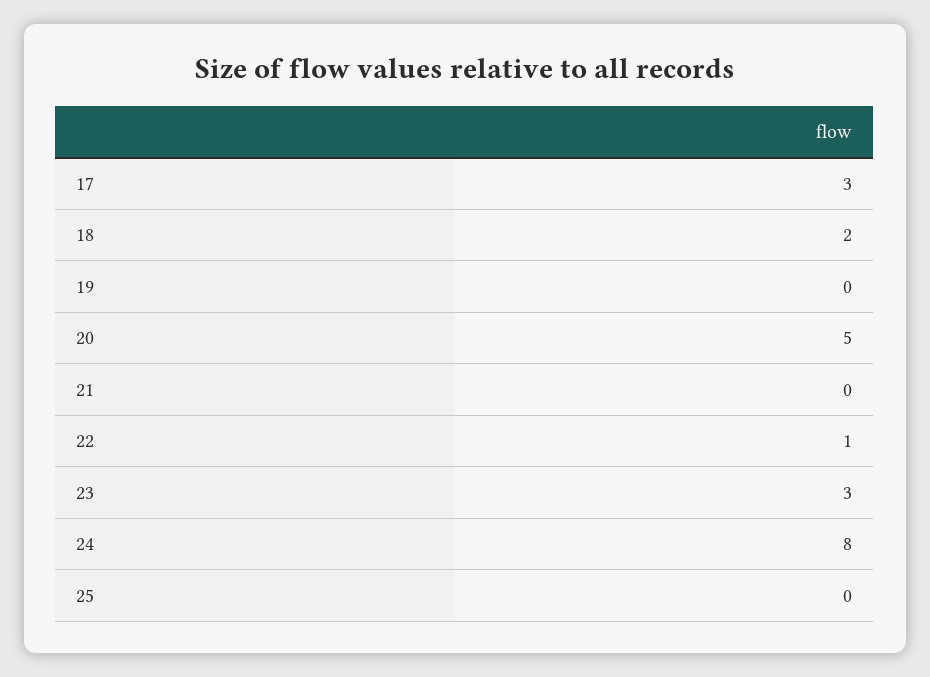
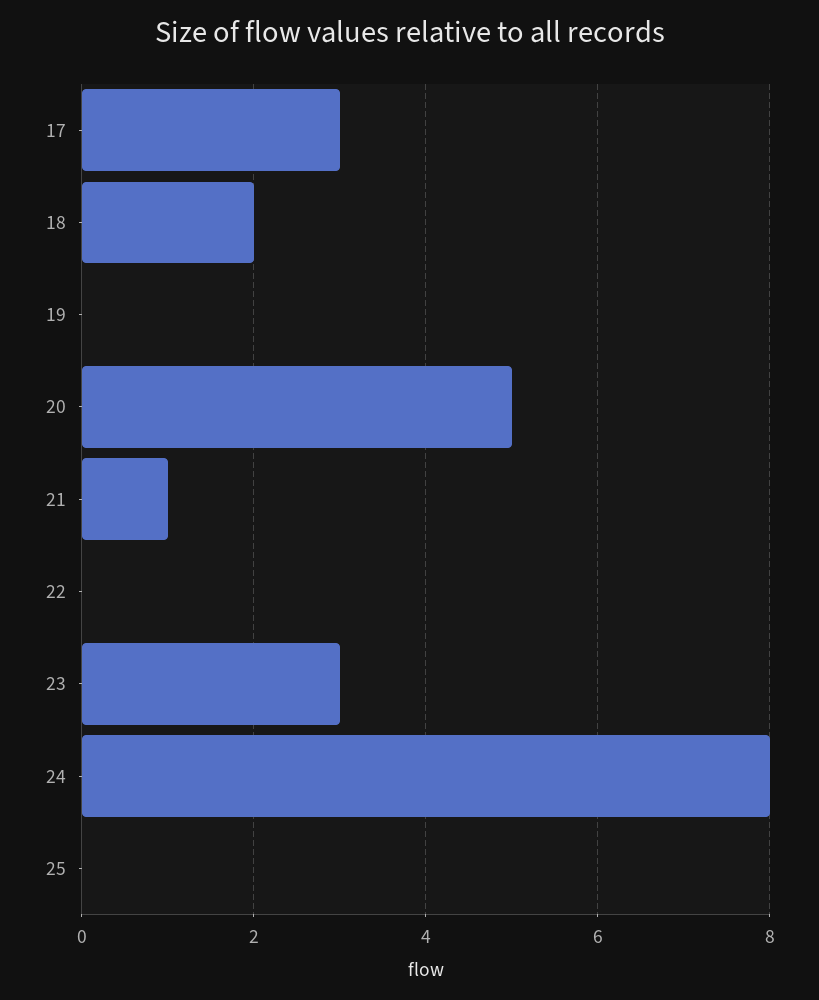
21: 0 -> 1
22: 1 -> 0

